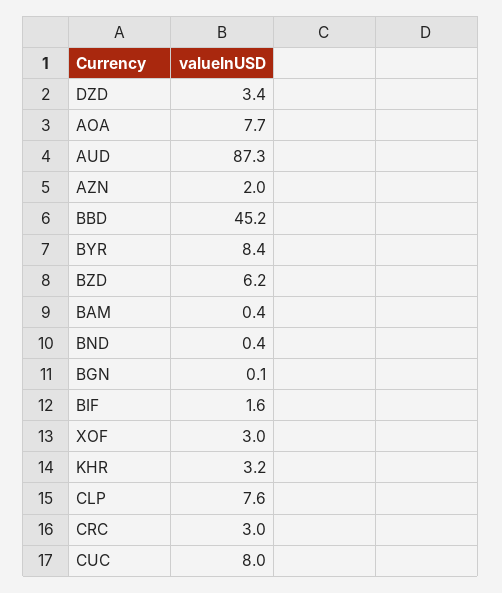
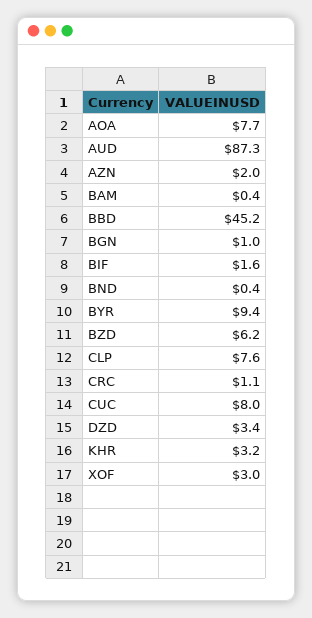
BYR: 8.4 -> 9.4
BGN: 0.1 -> 1
CRC: 3 -> 1.1

